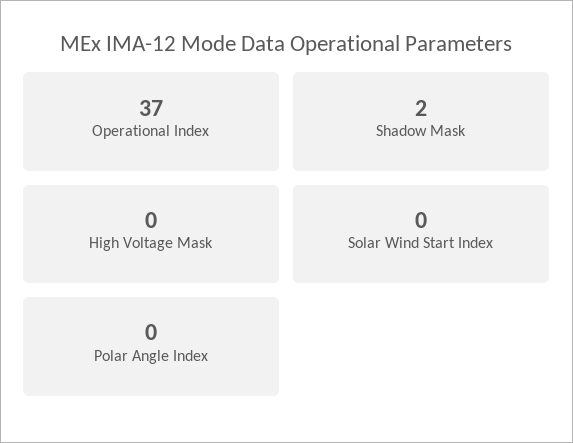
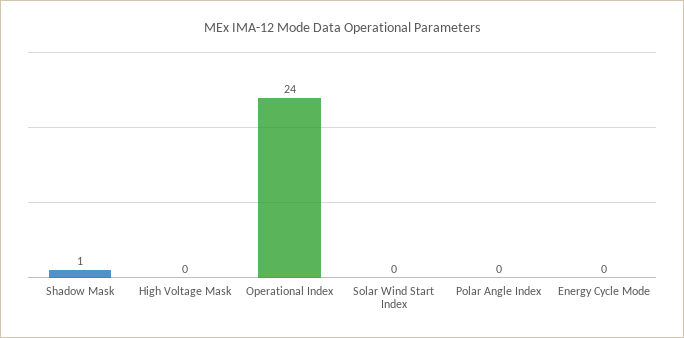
Operational Index: 37 -> 24
Shadow Mask: 2 -> 1
Energy Cycle Mode: none -> 0

